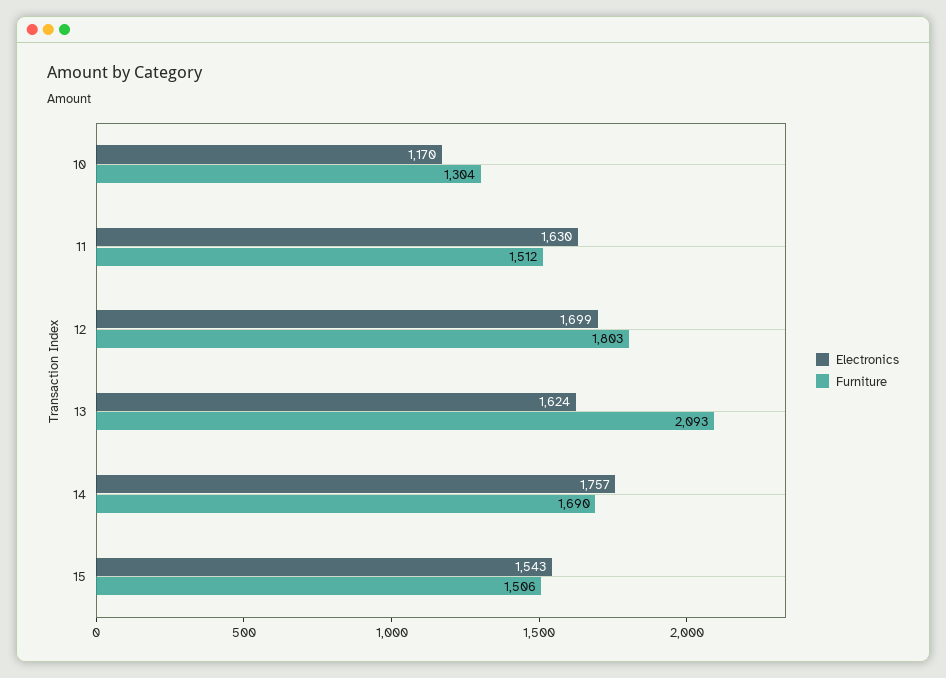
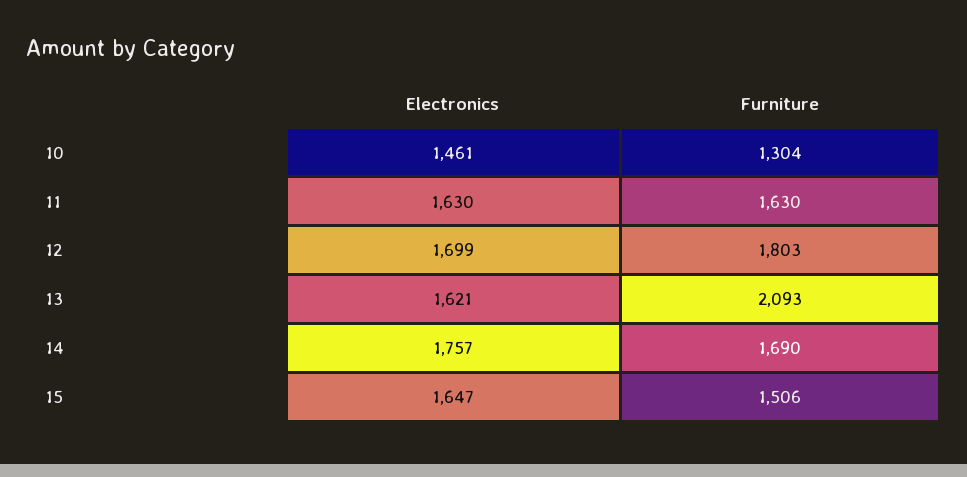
Electronics, 10: 1170 -> 1461
Furniture, 11: 1512 -> 1630
Electronics, 13: 1624 -> 1621
Electronics, 15: 1543 -> 1647

